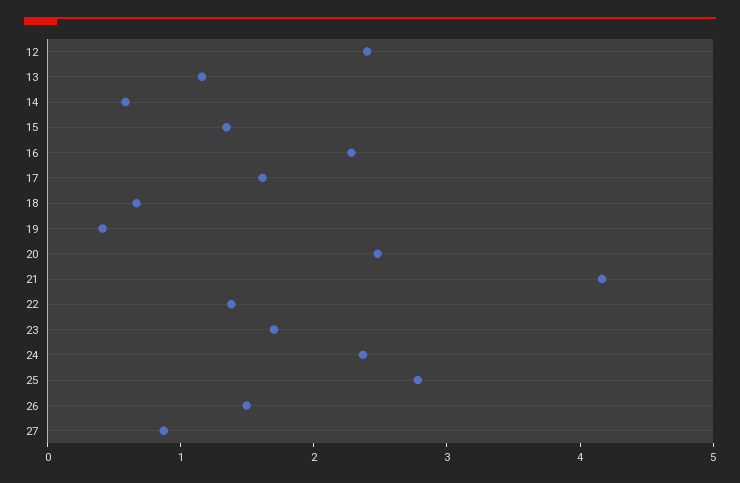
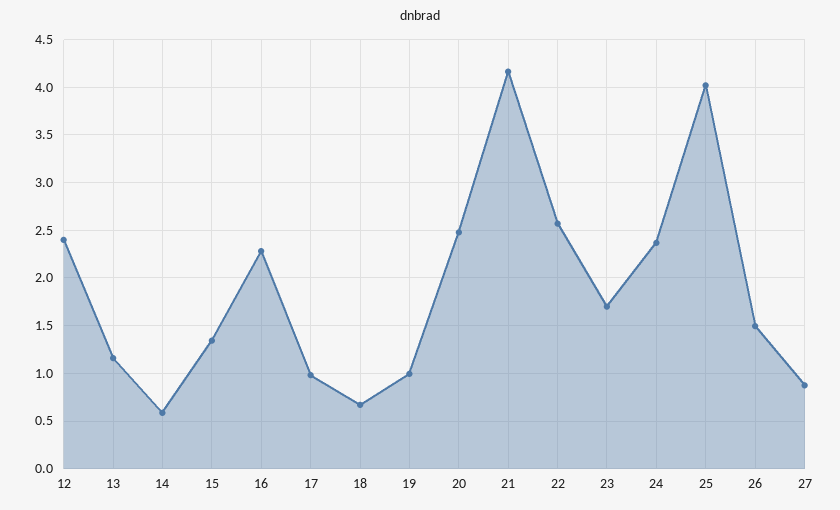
17: 1.6 -> 1
19: 0.4 -> 1
22: 1.4 -> 2.6
25: 2.8 -> 4

